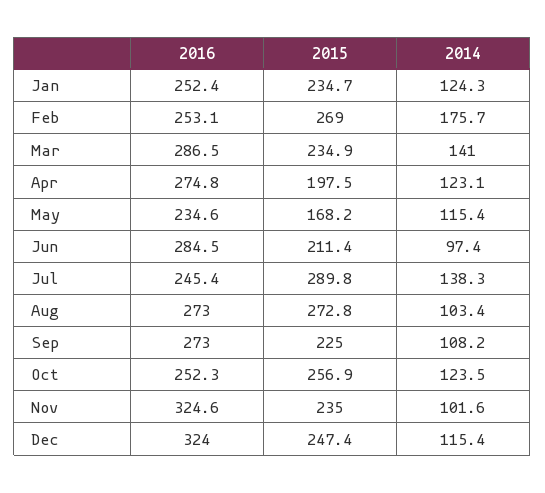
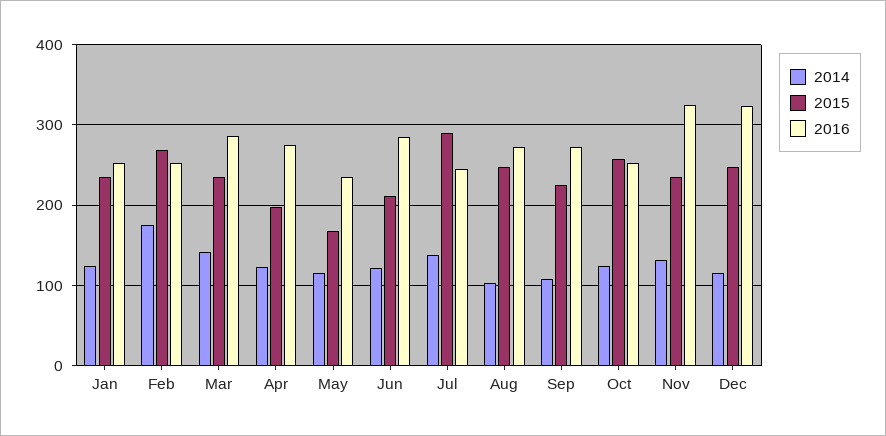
2014, Jun: 97.4 -> 120
2015, Aug: 272.8 -> 250
2014, Nov: 101.6 -> 130

